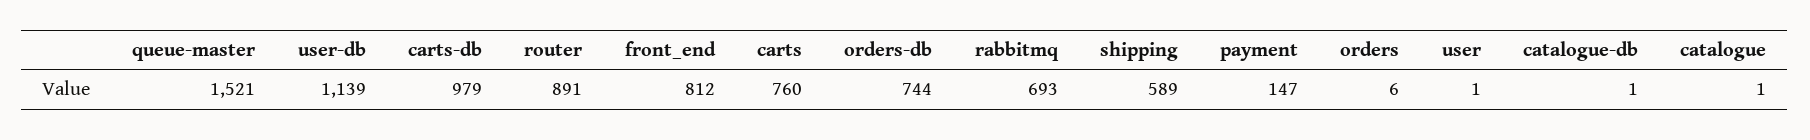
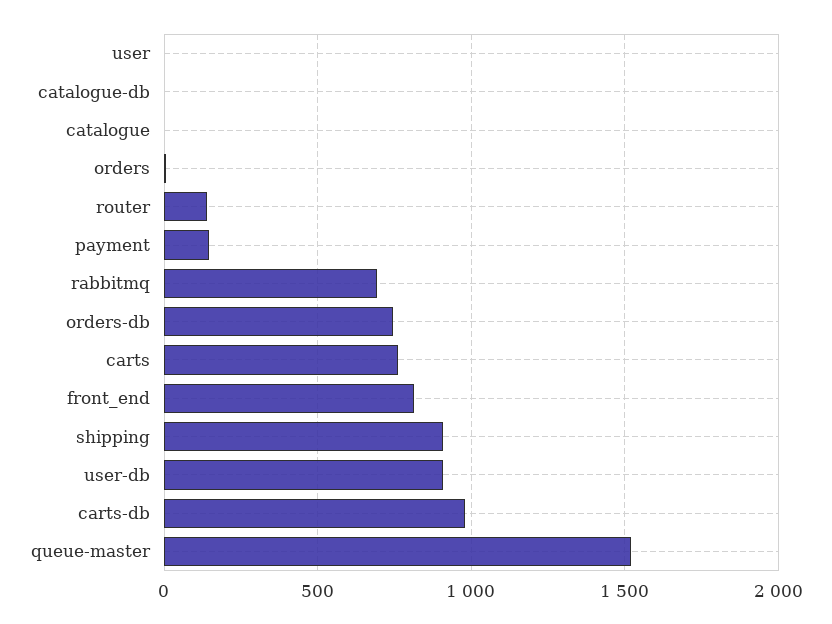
user-db: 1139 -> 900
router: 891 -> 150
shipping: 589 -> 900

